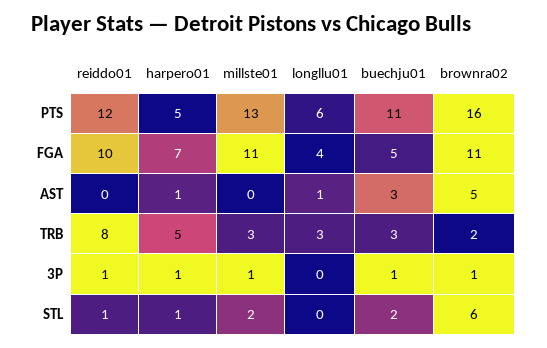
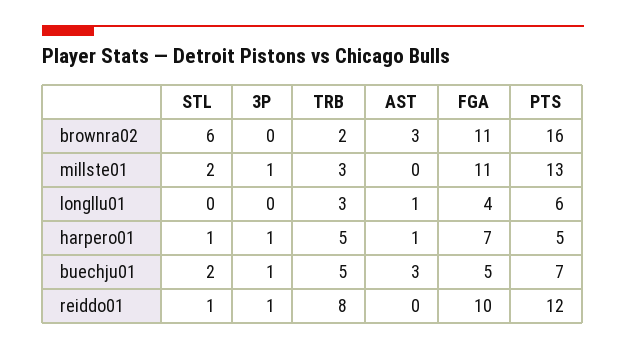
buechju01, PTS: 11 -> 7
brownra02, AST: 5 -> 3
buechju01, TRB: 3 -> 5
brownra02, 3P: 1 -> 0

